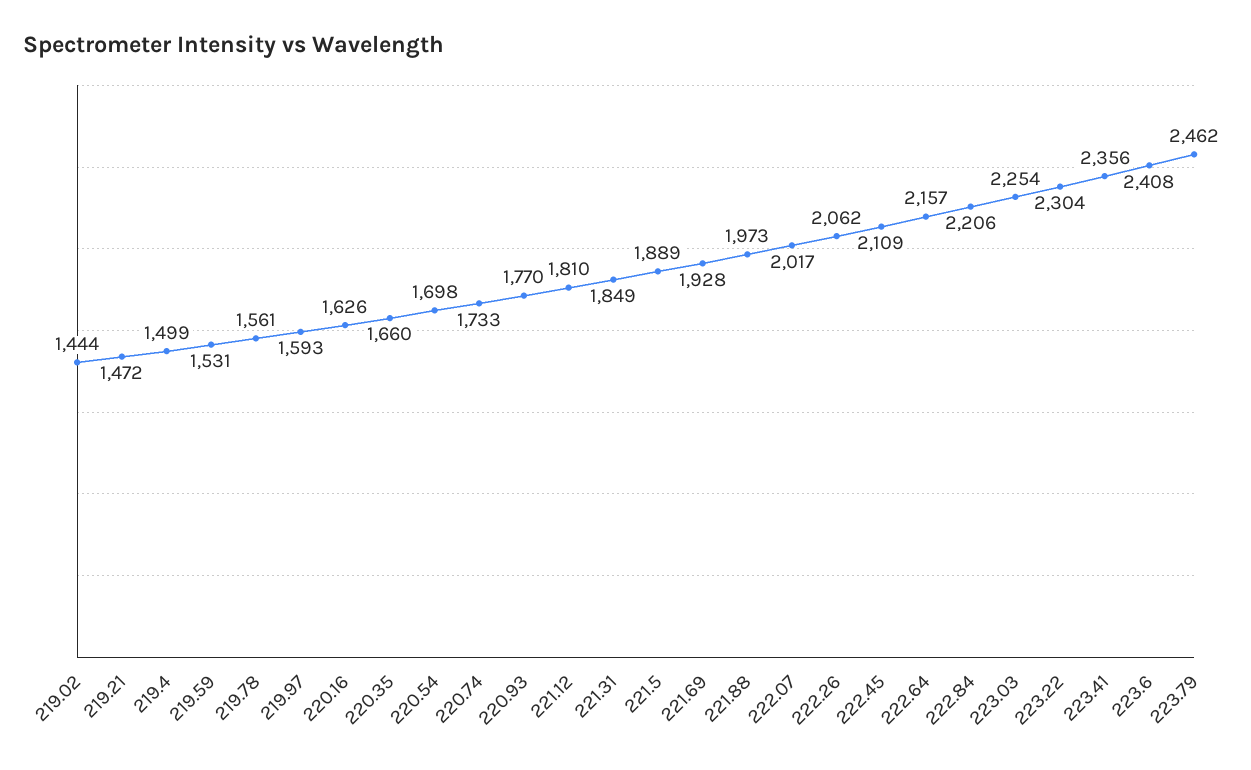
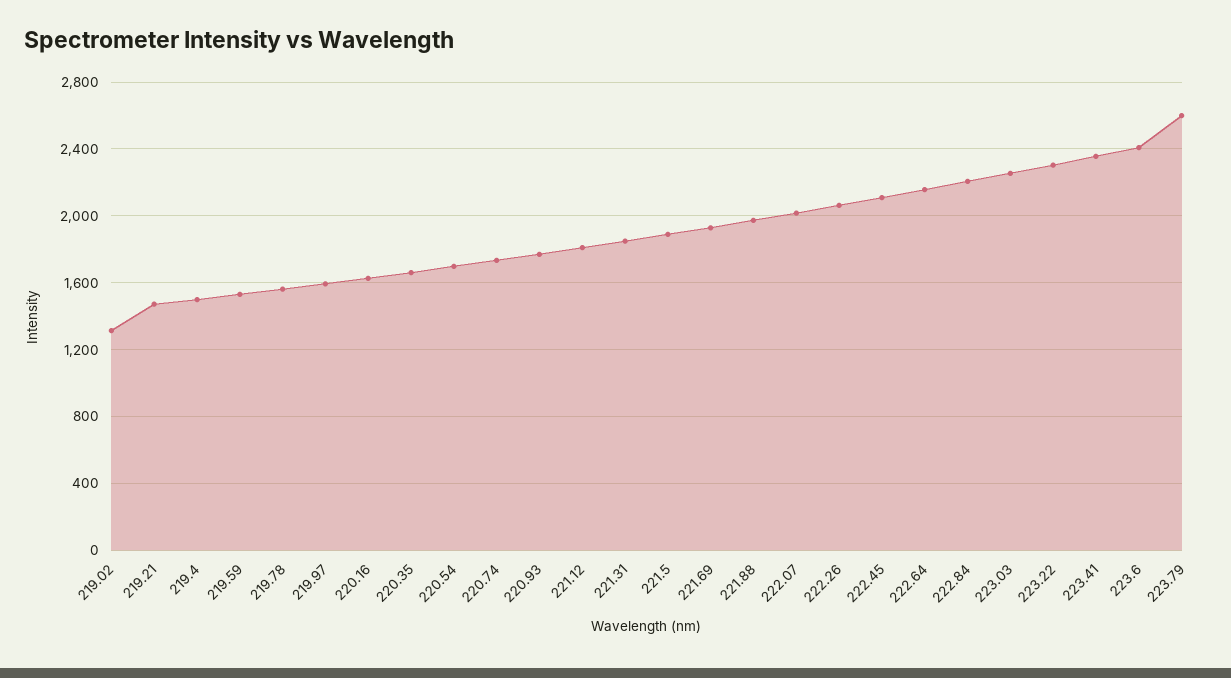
219.02: 1444 -> 1300
223.79: 2462 -> 2600

